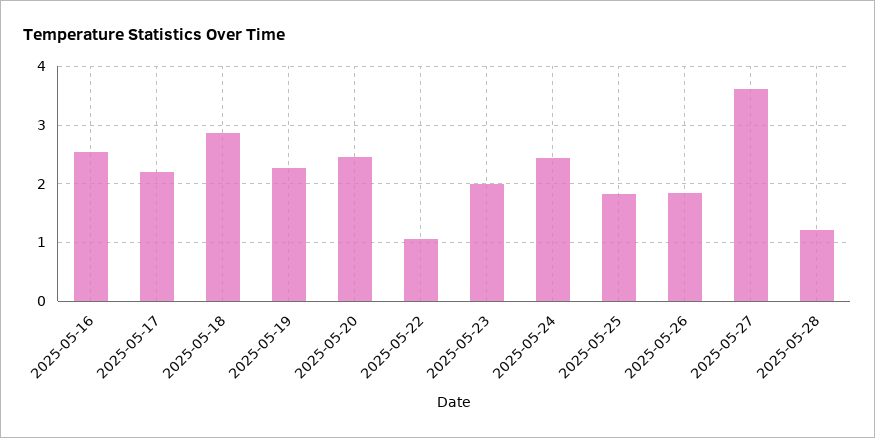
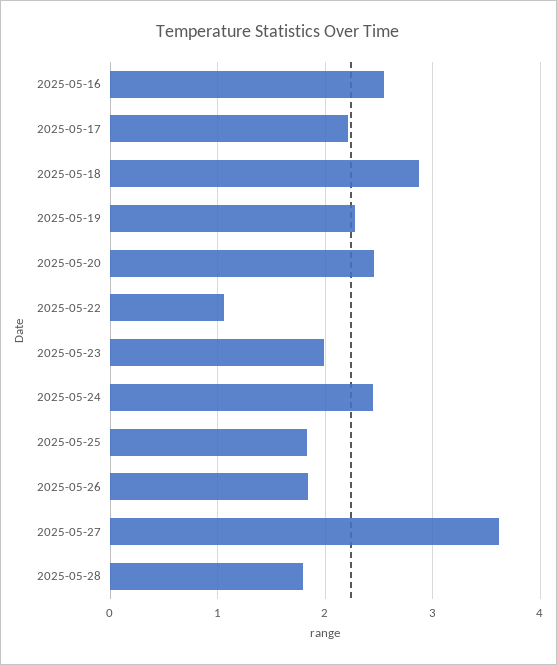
2025-05-28: 1.2 -> 1.8

